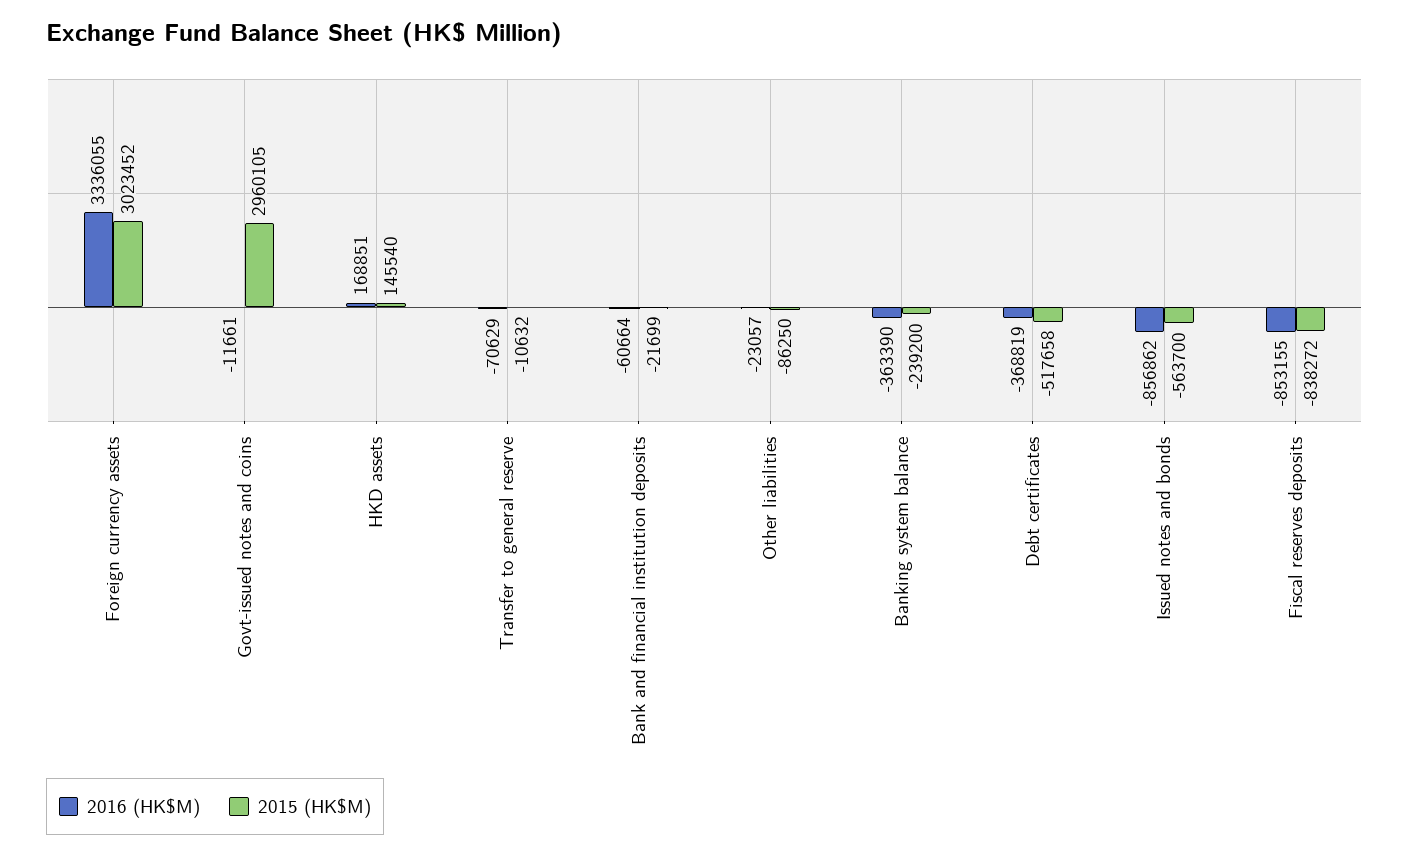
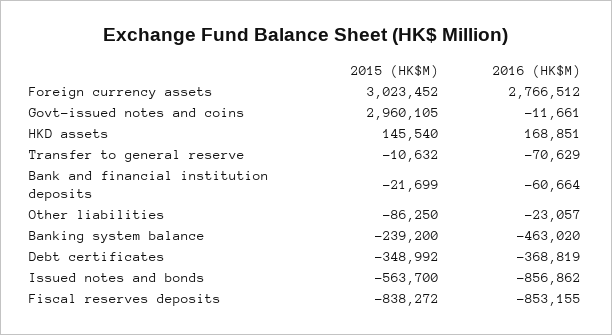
2016 (HK$M), Foreign currency assets: 3336055 -> 2766512
2016 (HK$M), Banking system balance: -363390 -> -463020
2015 (HK$M), Debt certificates: -517658 -> -348992

